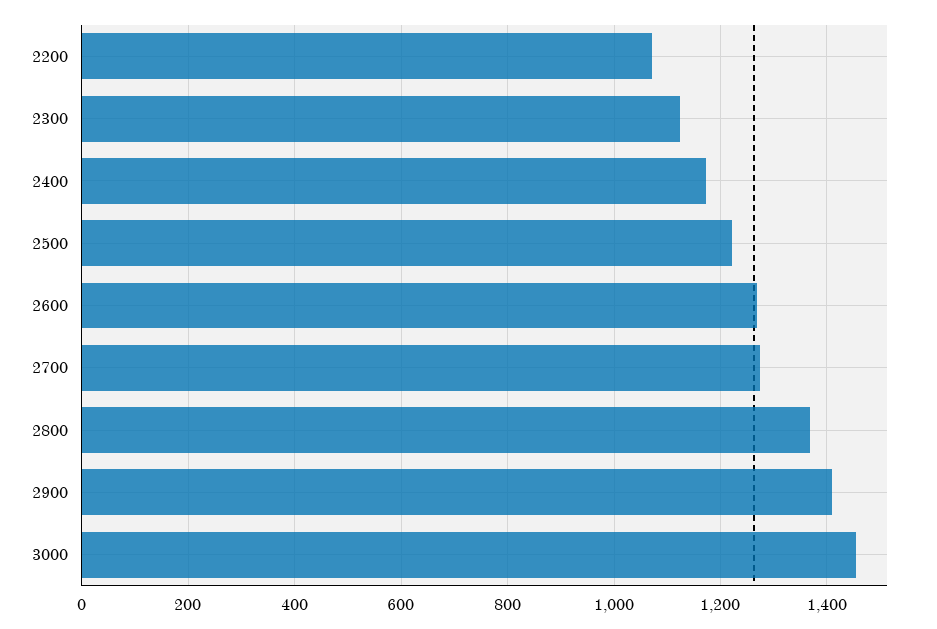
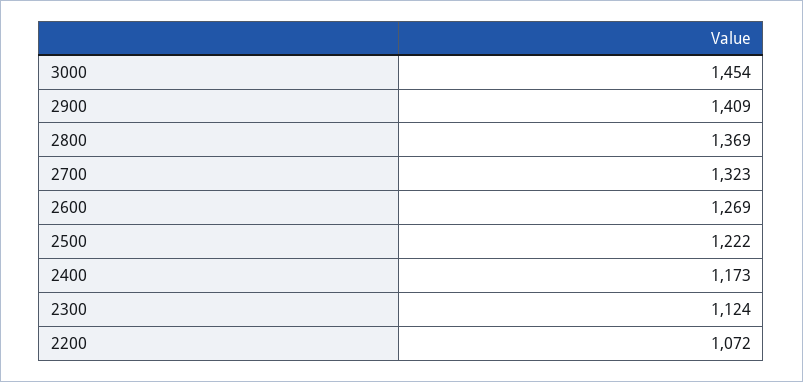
2700: 1280 -> 1323

